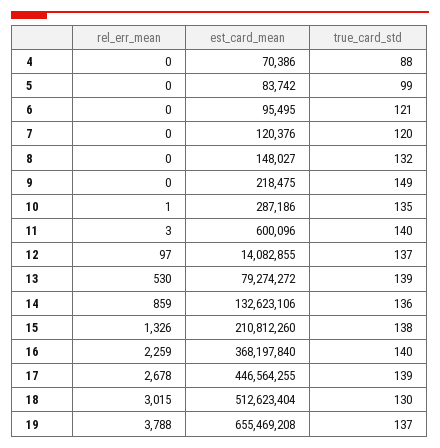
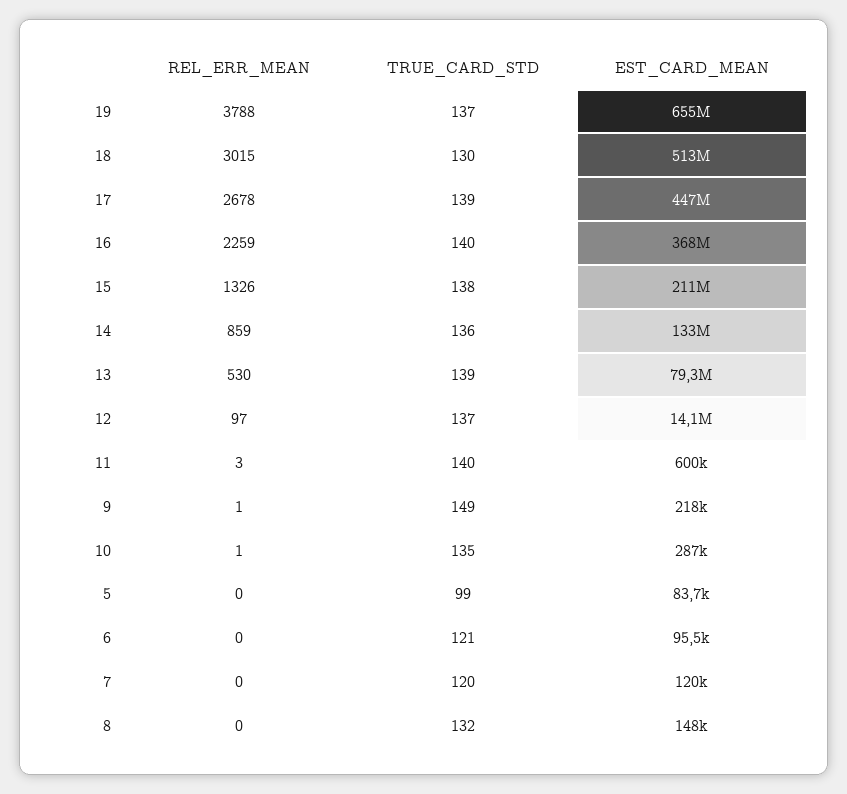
rel_err_mean, 4: 0 -> none
est_card_mean, 4: 70386 -> none
true_card_std, 4: 88 -> none
rel_err_mean, 9: 0 -> 1

